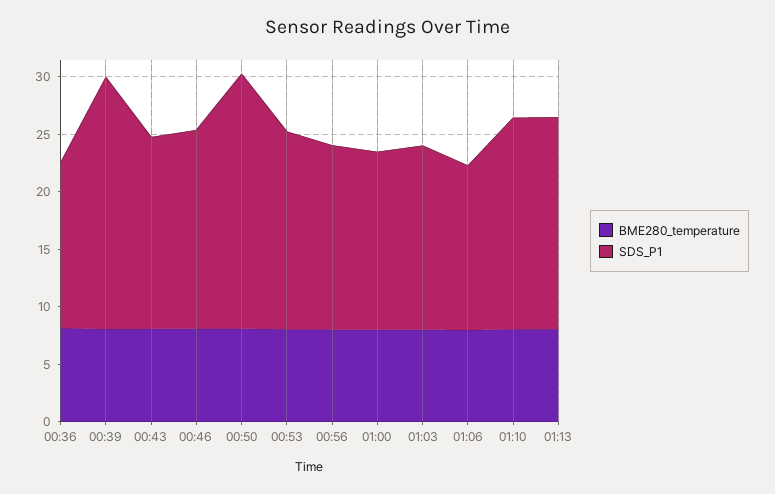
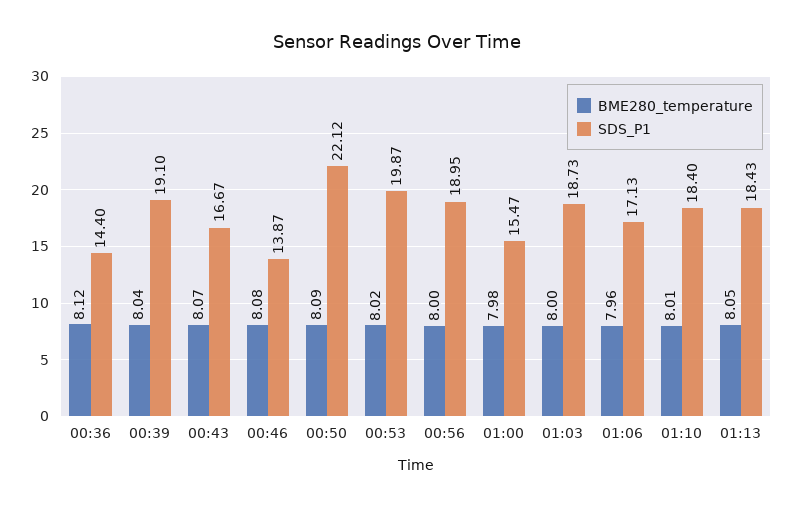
SDS_P1, 00:39: 22 -> 19.1
SDS_P1, 00:46: 17 -> 13.87
SDS_P1, 00:53: 17 -> 19.87
SDS_P1, 00:56: 16 -> 18.95
SDS_P1, 01:03: 16 -> 18.73
SDS_P1, 01:06: 14 -> 17.13

